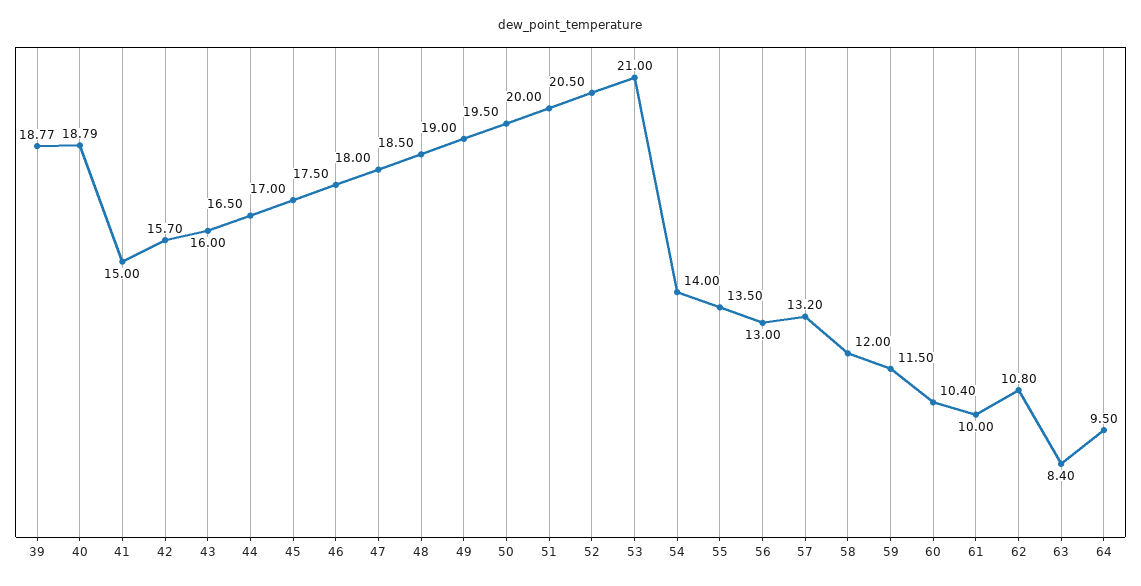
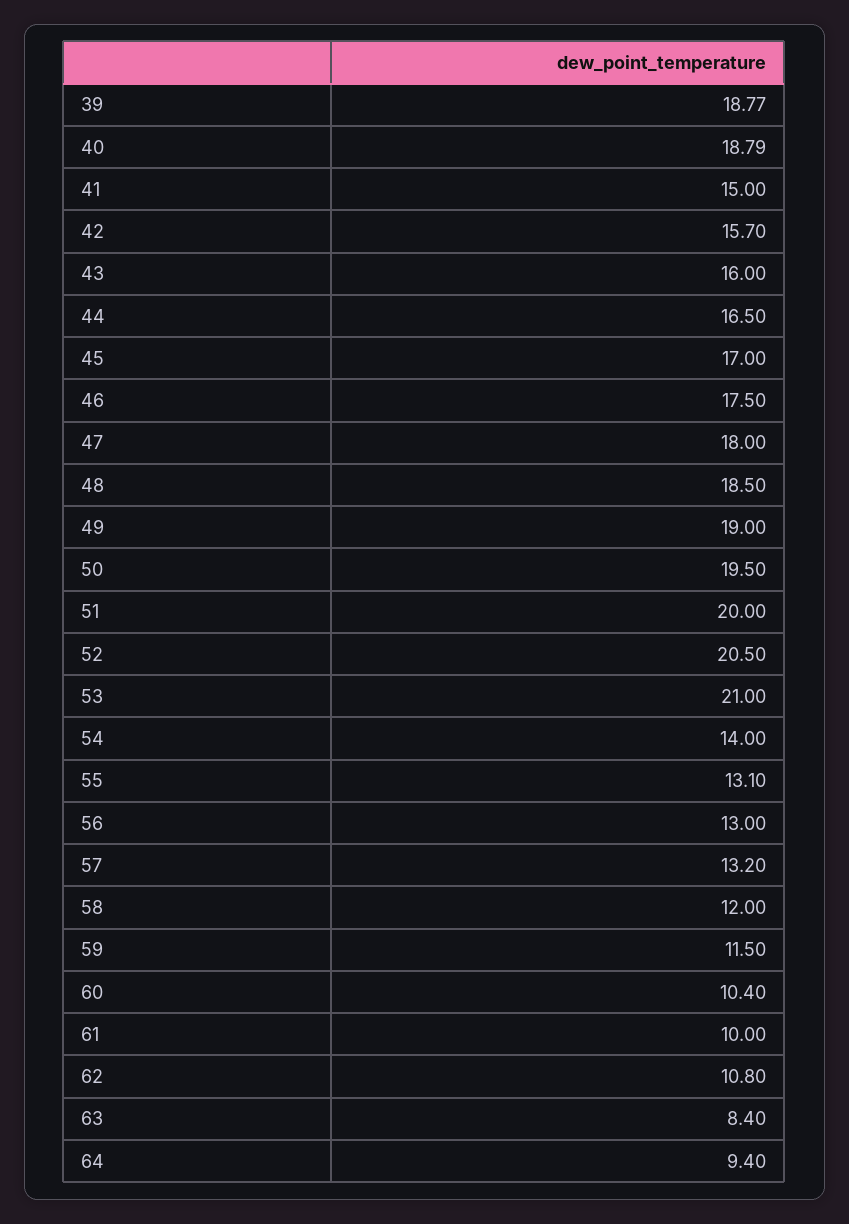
55: 13.5 -> 13.1
64: 9.5 -> 9.4

